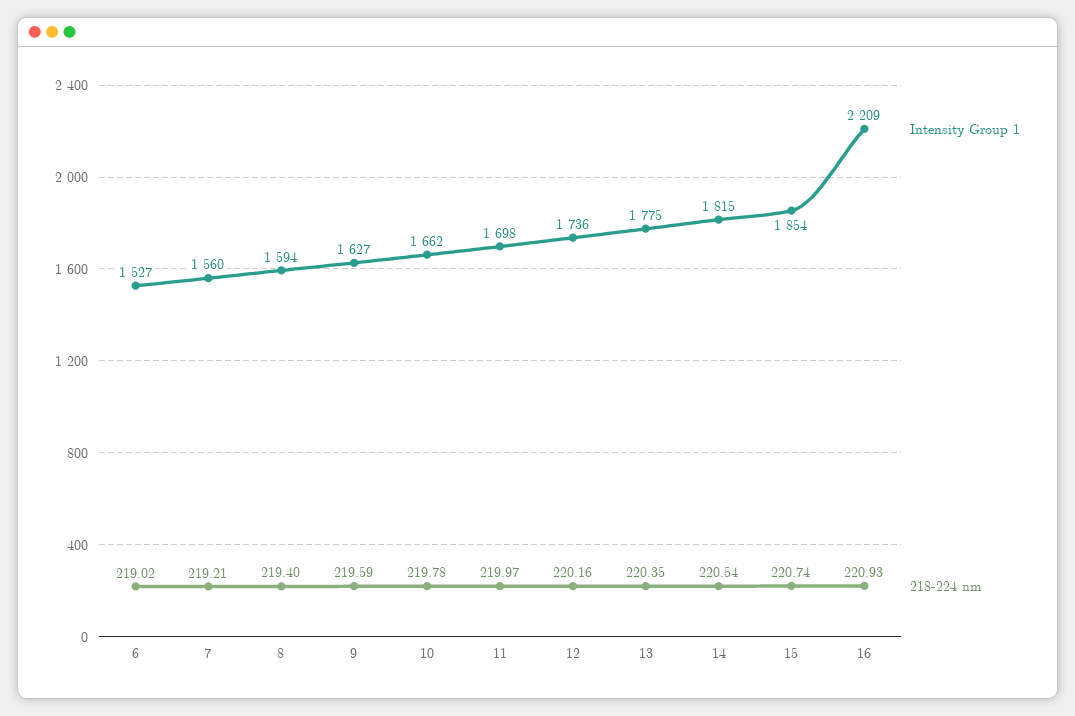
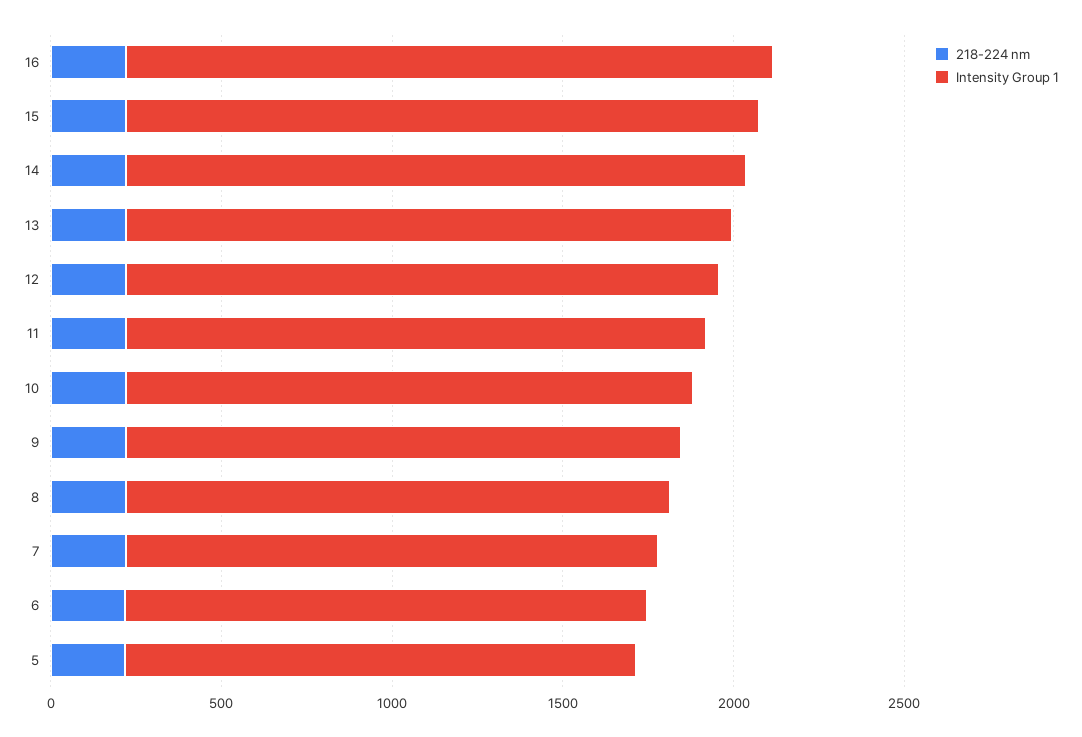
Intensity Group 1, 16: 2209 -> 1900
218-224 nm, 5: none -> 200
Intensity Group 1, 5: none -> 1500

